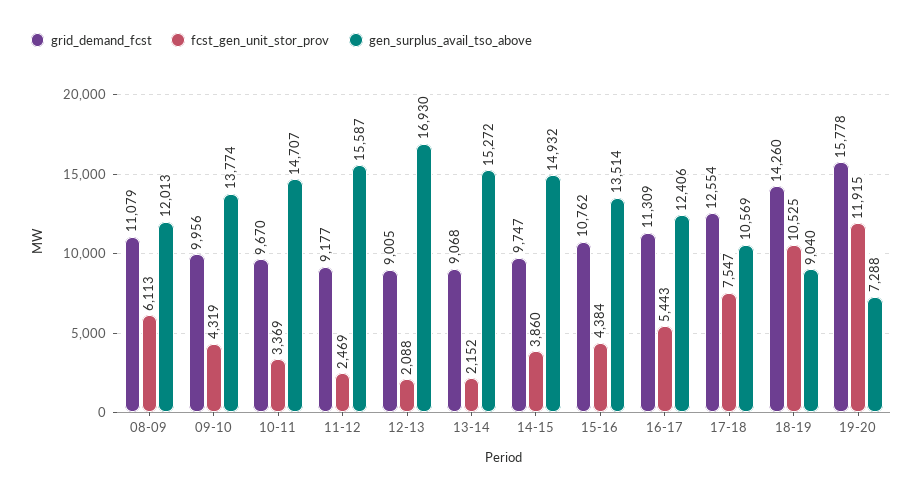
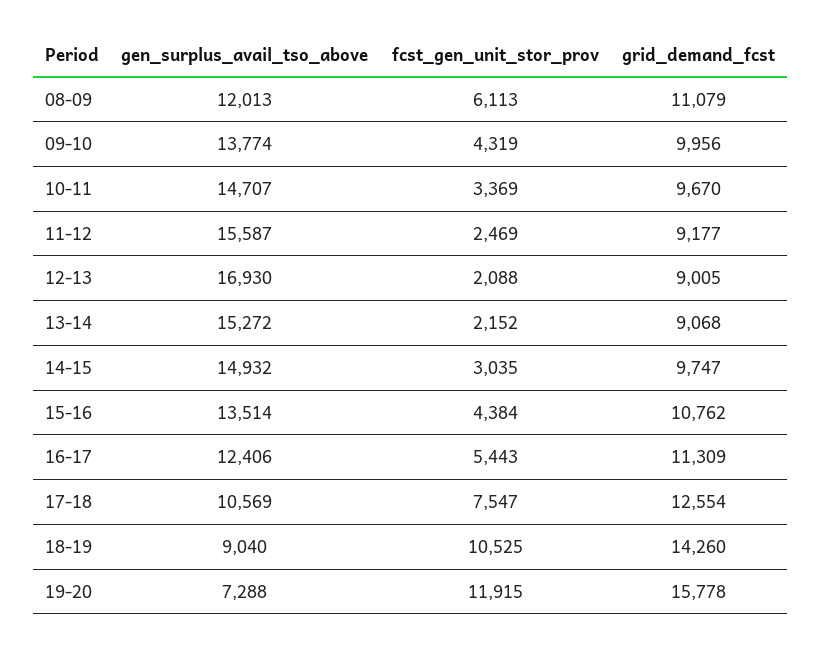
fcst_gen_unit_stor_prov, 14-15: 3860 -> 3035

